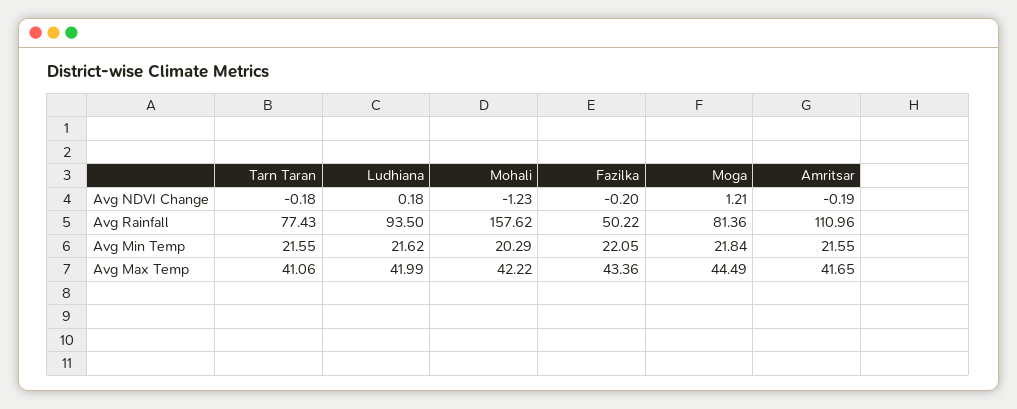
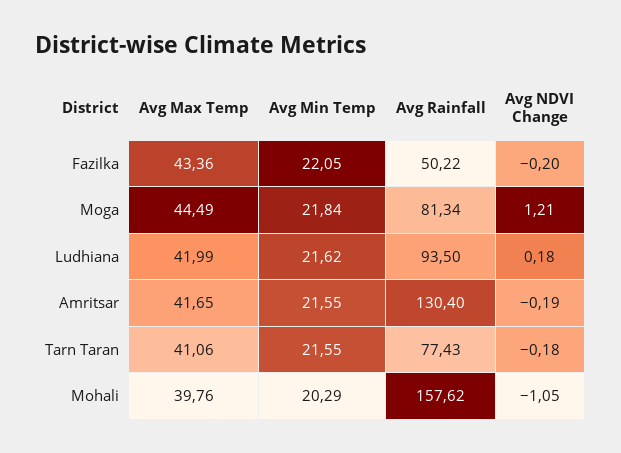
Mohali, Avg NDVI Change: -1.23 -> -1.05
Moga, Avg Rainfall: 81.36 -> 81.34
Amritsar, Avg Rainfall: 110.96 -> 130.4
Mohali, Avg Max Temp: 42.22 -> 39.76

